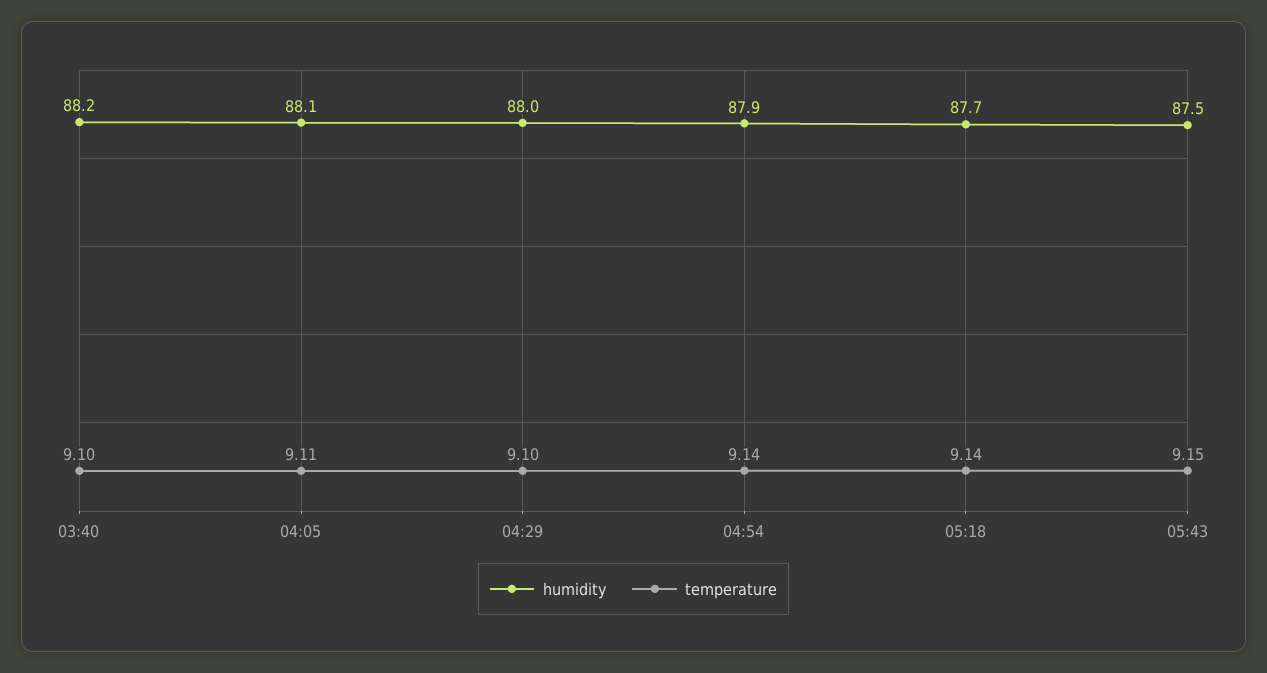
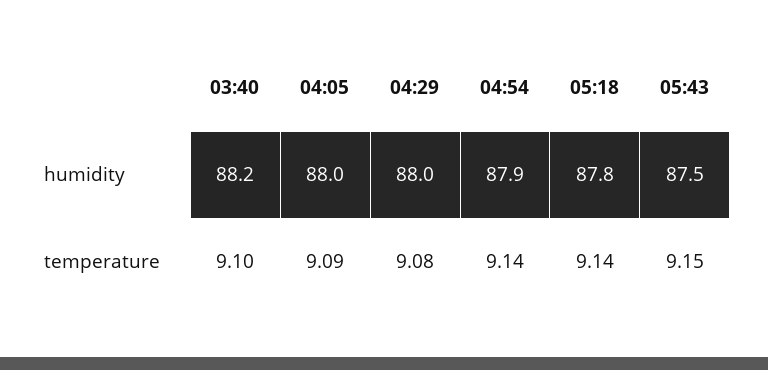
humidity, 04:05: 88.1 -> 88
temperature, 04:05: 9.11 -> 9.09
temperature, 04:29: 9.1 -> 9.08
humidity, 05:18: 87.7 -> 87.8

